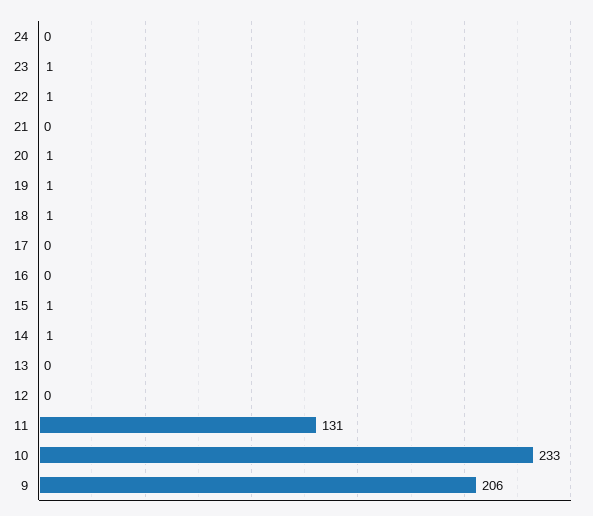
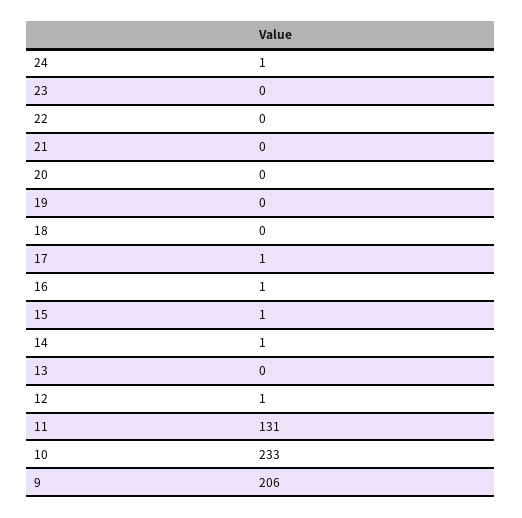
24: 0 -> 1
23: 1 -> 0
22: 1 -> 0
20: 1 -> 0
19: 1 -> 0
18: 1 -> 0
17: 0 -> 1
16: 0 -> 1
12: 0 -> 1

